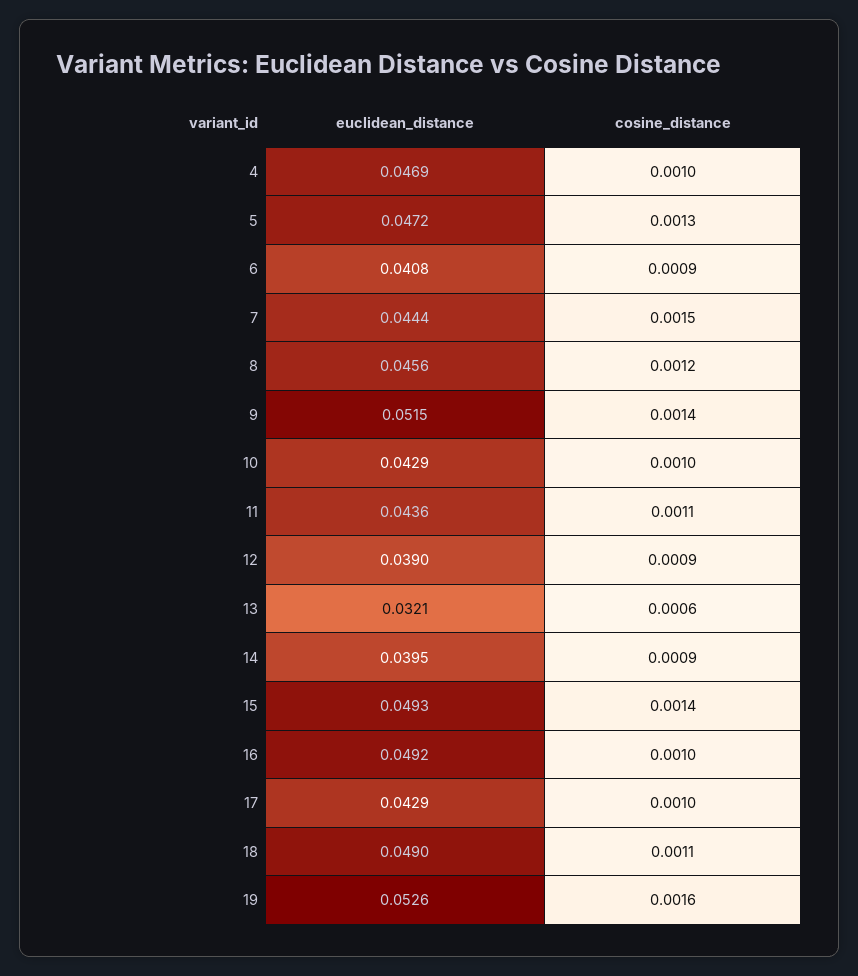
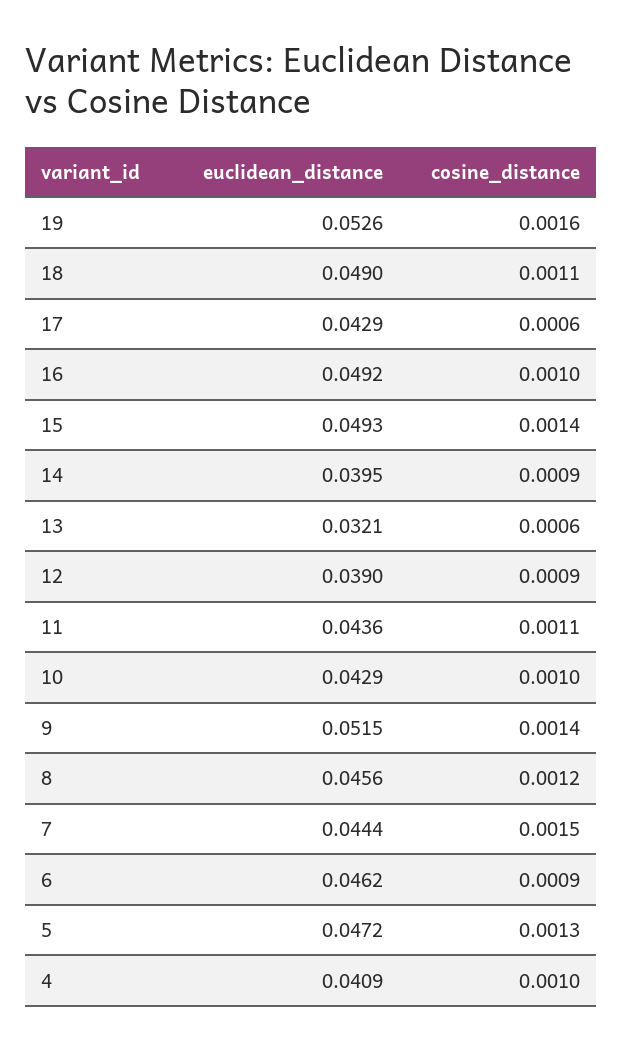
euclidean_distance, 4: 0.0469 -> 0.0409
euclidean_distance, 6: 0.0408 -> 0.0462
cosine_distance, 17: 0.001 -> 0.0006

